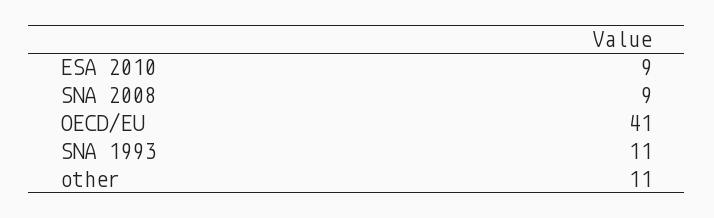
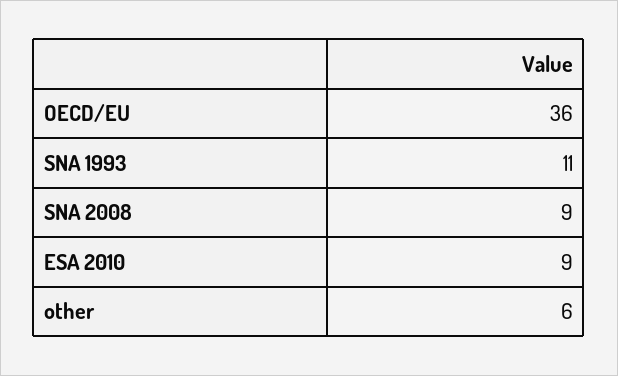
OECD/EU: 41 -> 36
other: 11 -> 6

